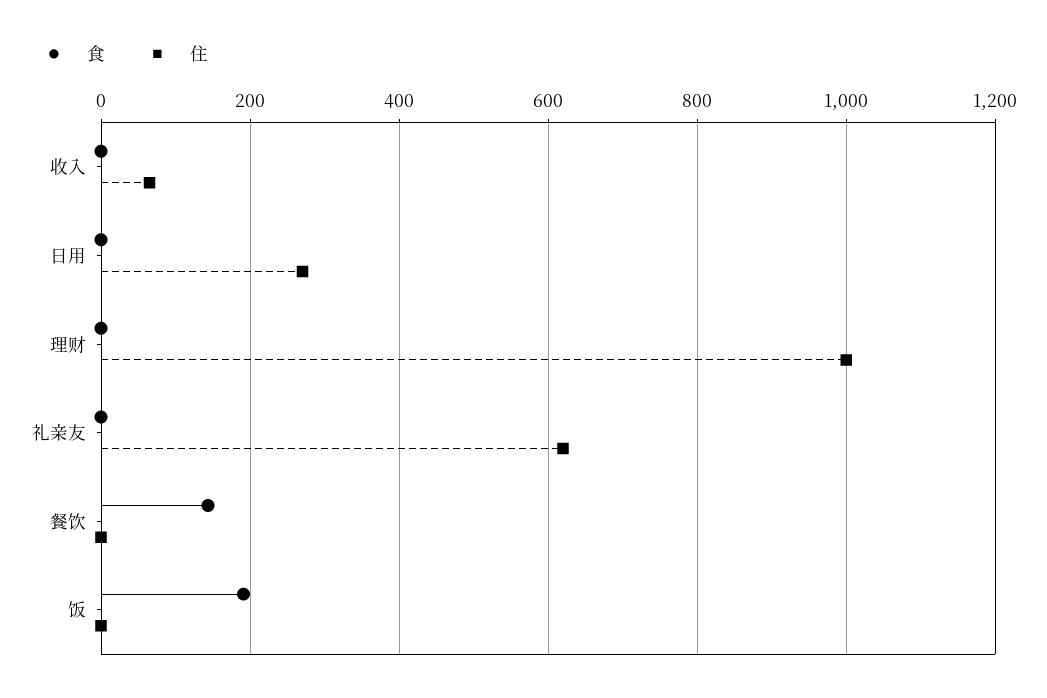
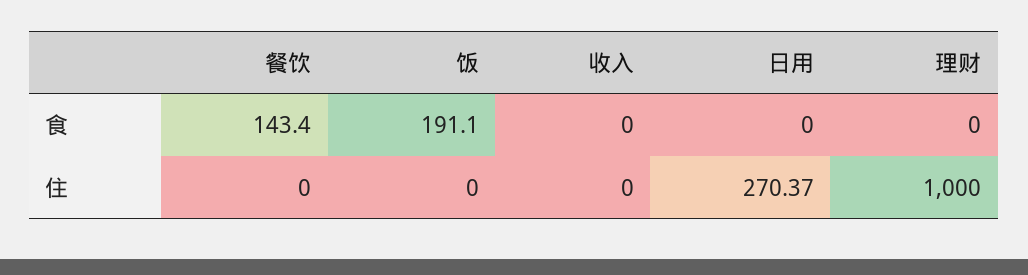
住, 收入: 60 -> 0
食, 礼亲友: 0 -> none
住, 礼亲友: 620 -> none

